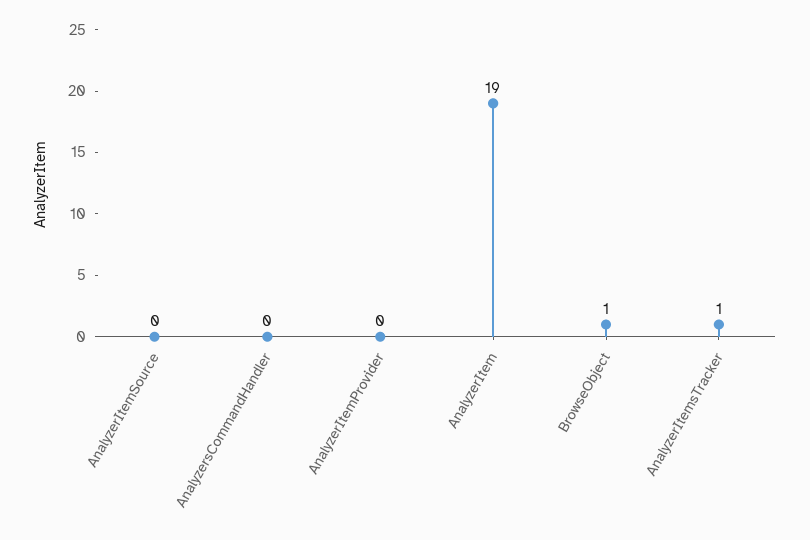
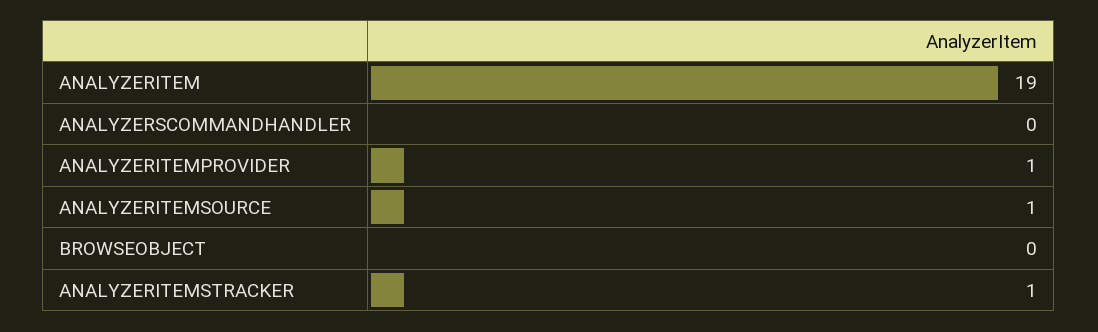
AnalyzerItemSource: 0 -> 1
AnalyzerItemProvider: 0 -> 1
BrowseObject: 1 -> 0

